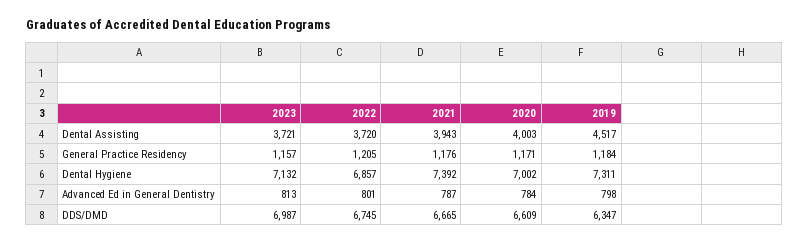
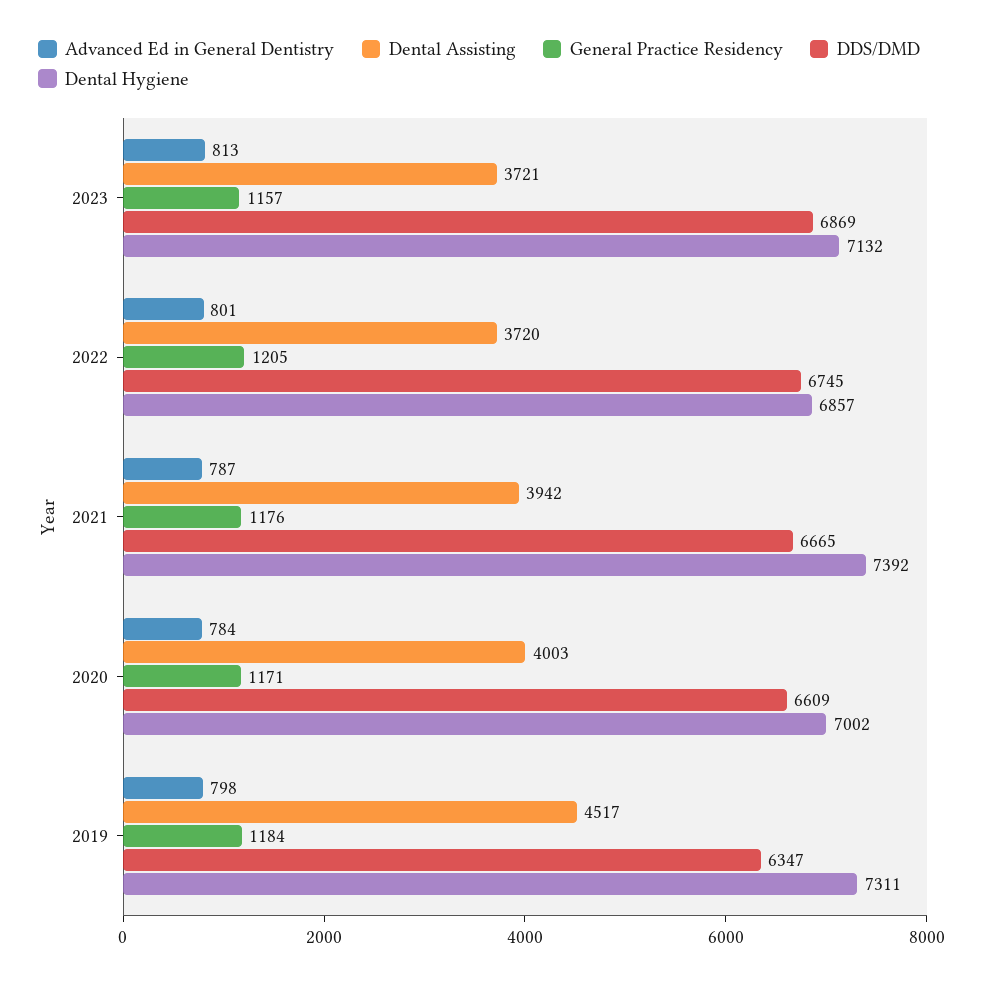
Dental Assisting, 2021: 3943 -> 3942
DDS/DMD, 2023: 6987 -> 6869

